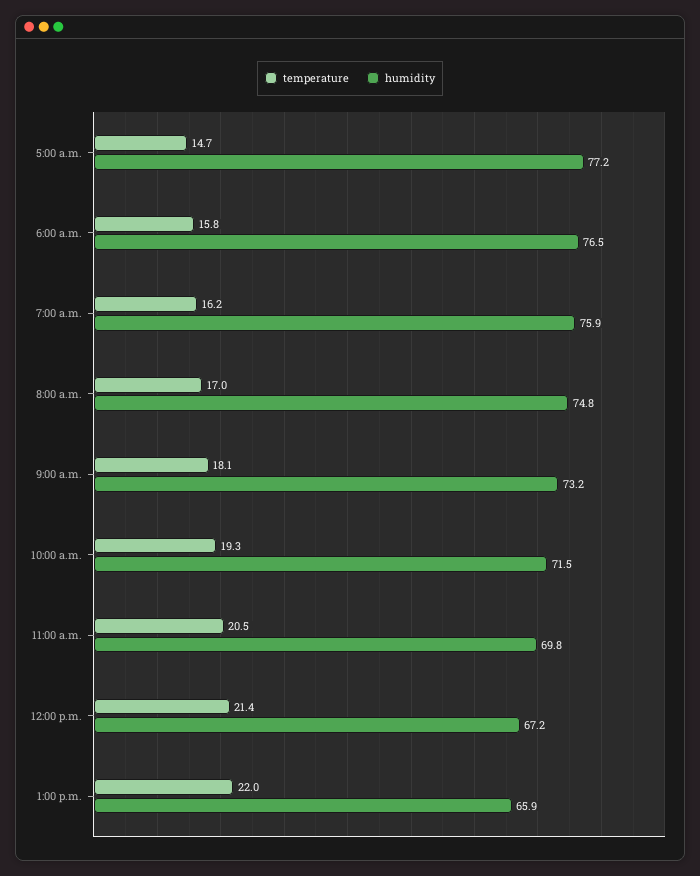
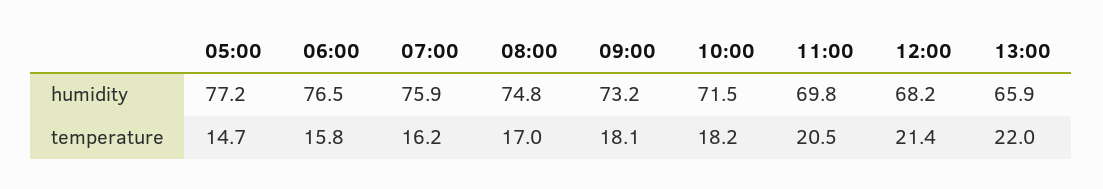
temperature, 10:00 a.m.: 19.3 -> 18.2
humidity, 12:00 p.m.: 67.2 -> 68.2

